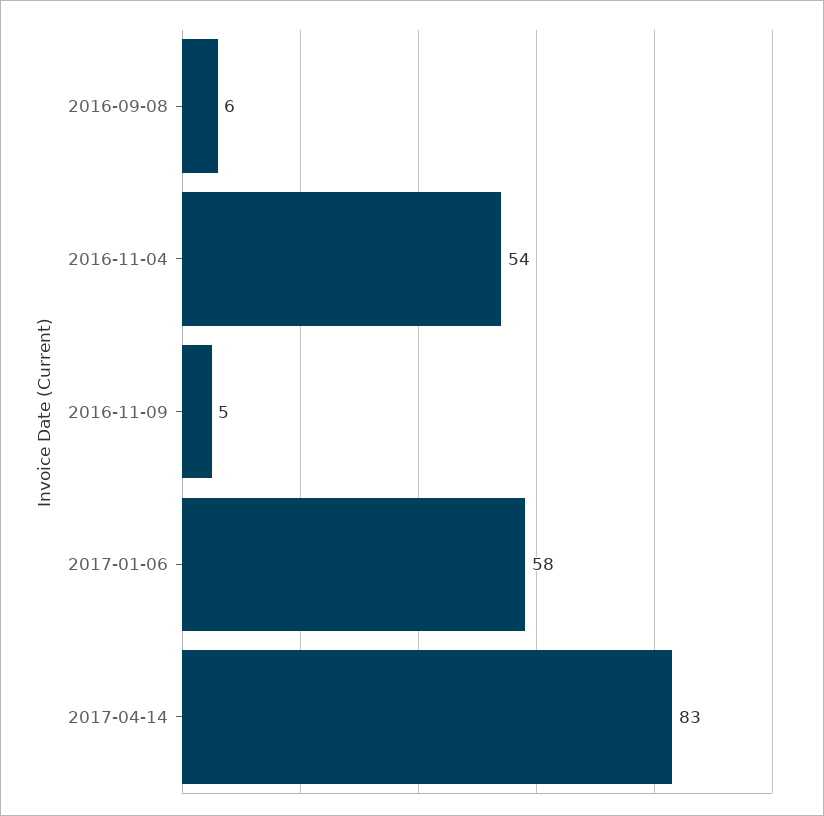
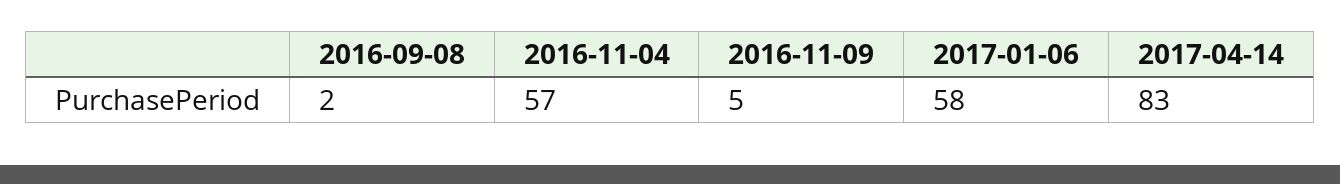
2016-09-08: 6 -> 2
2016-11-04: 54 -> 57

